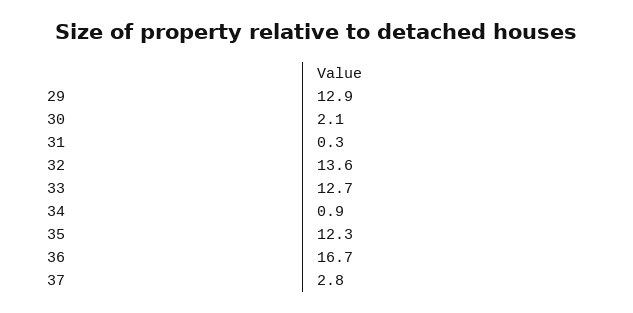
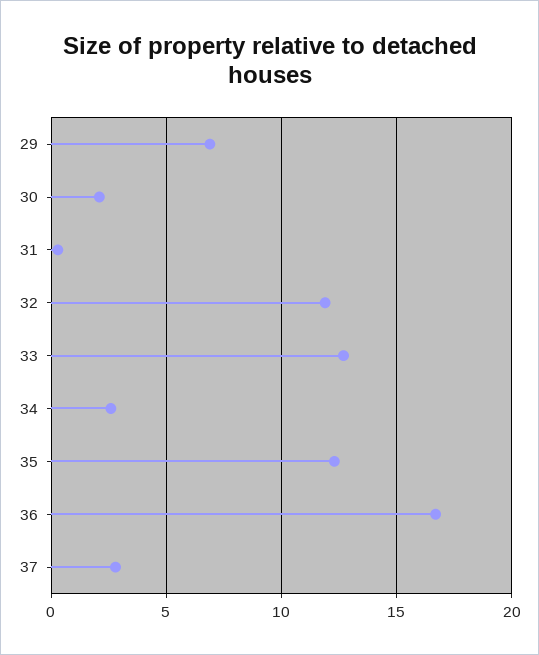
29: 12.9 -> 7
32: 13.6 -> 12
34: 0.9 -> 2.5

